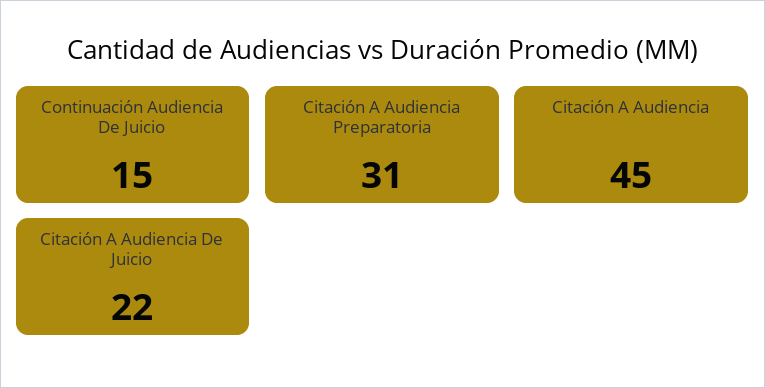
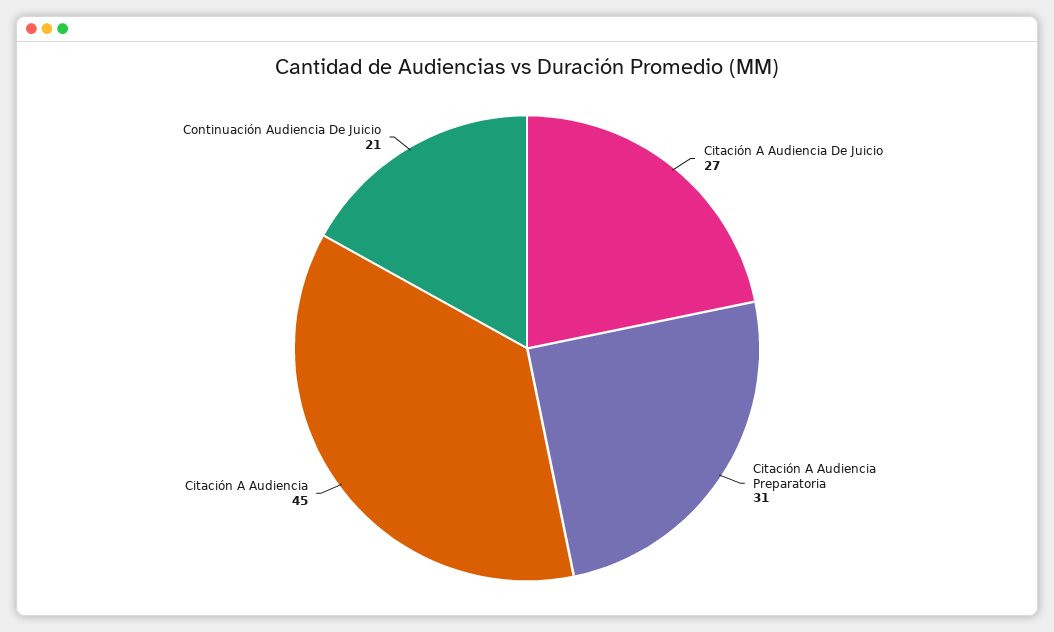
Continuación Audiencia De Juicio: 15 -> 21
Citación A Audiencia De Juicio: 22 -> 27

